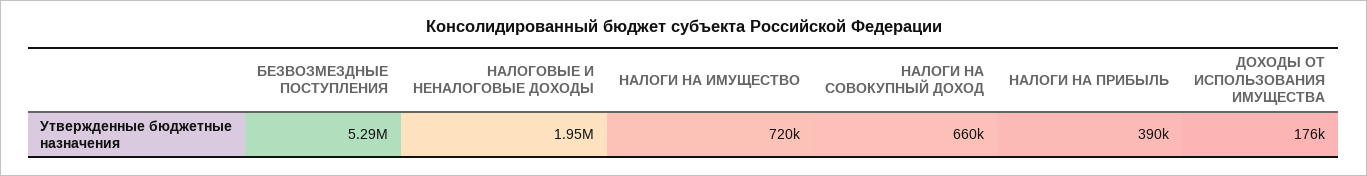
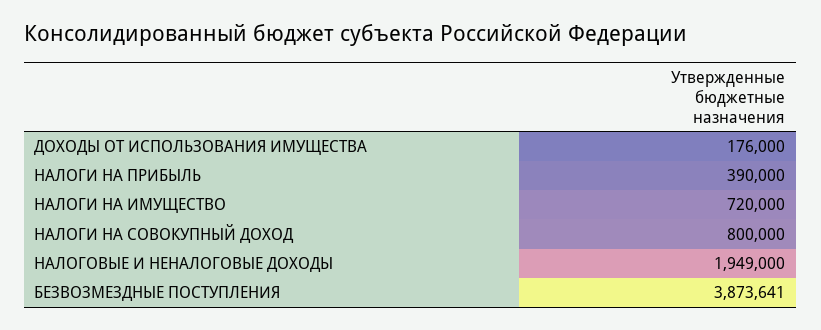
БЕЗВОЗМЕЗДНЫЕ ПОСТУПЛЕНИЯ: 5290000 -> 3873641
НАЛОГИ НА СОВОКУПНЫЙ ДОХОД: 660000 -> 800000

